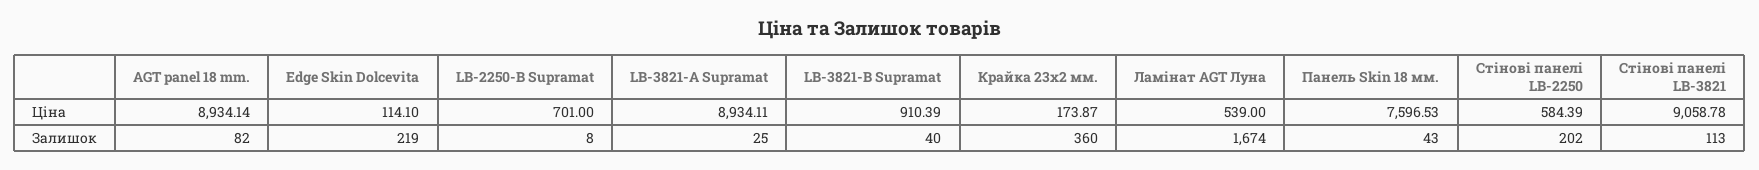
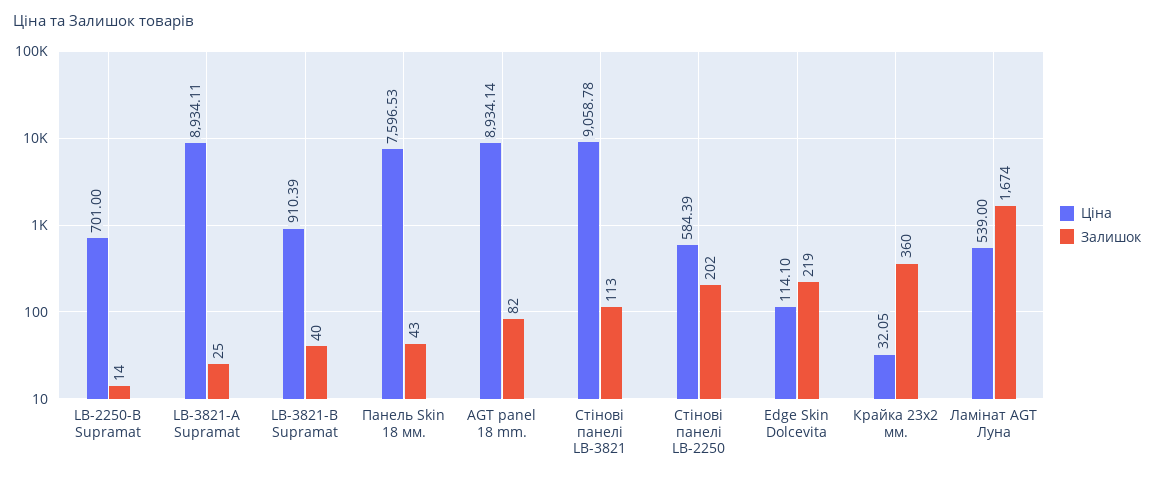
Ціна, Крайка 23x2 мм.: 173.87 -> 32.05
Залишок, LB-2250-В Supramat: 8 -> 14

